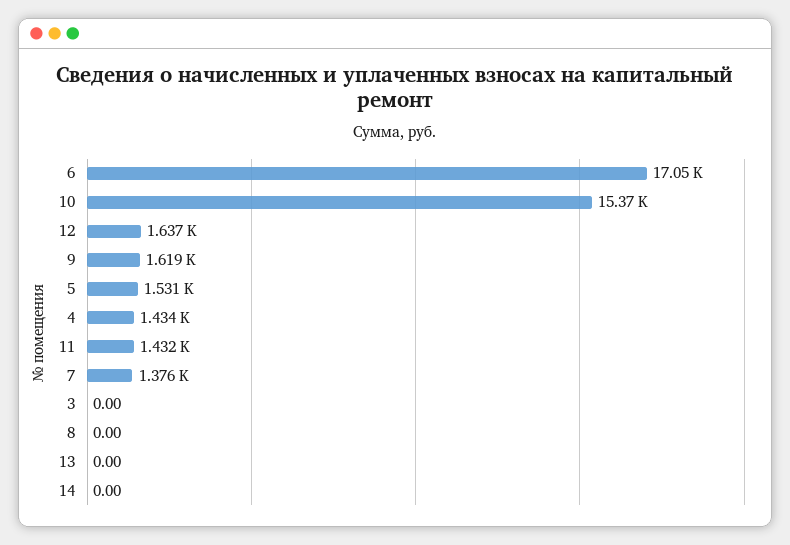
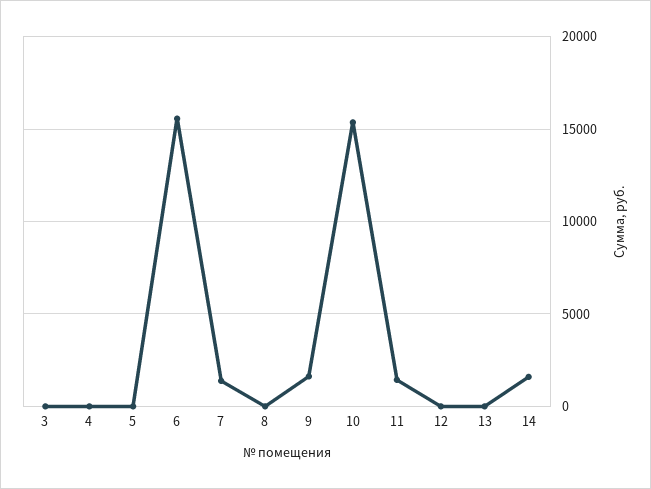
6: 17050 -> 15500
12: 1637 -> 0
5: 1531 -> 0
4: 1434 -> 0
14: 0 -> 1500

